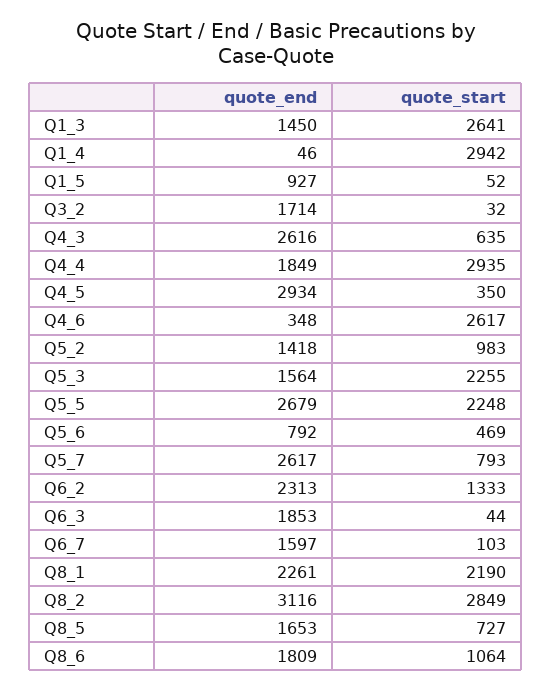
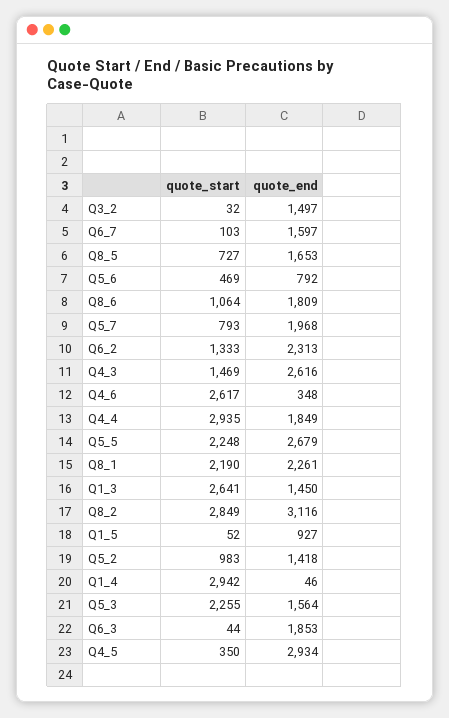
quote_end, Q3_2: 1714 -> 1497
quote_start, Q4_3: 635 -> 1469
quote_end, Q5_7: 2617 -> 1968

